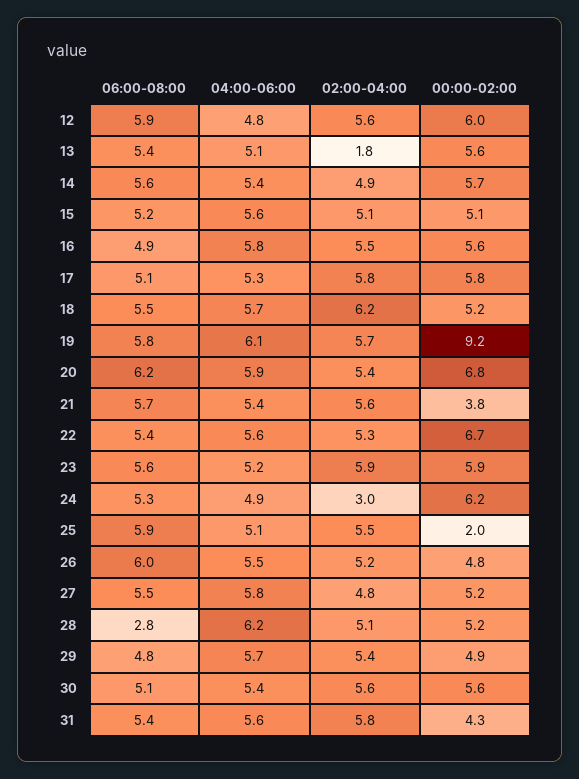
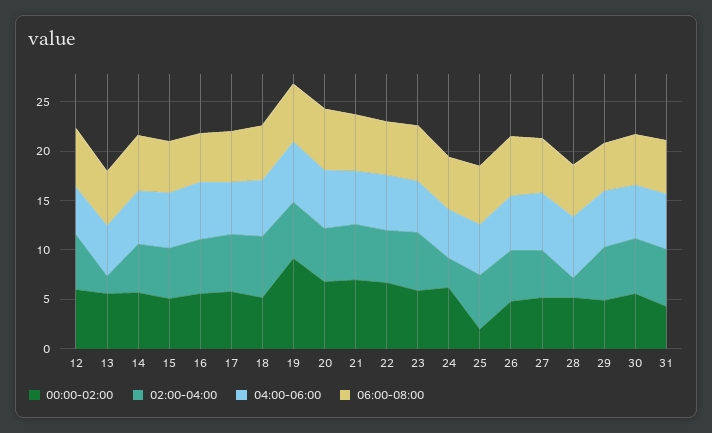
00:00-02:00, 21: 3.8 -> 7
06:00-08:00, 28: 2.8 -> 5
02:00-04:00, 28: 5.1 -> 2

